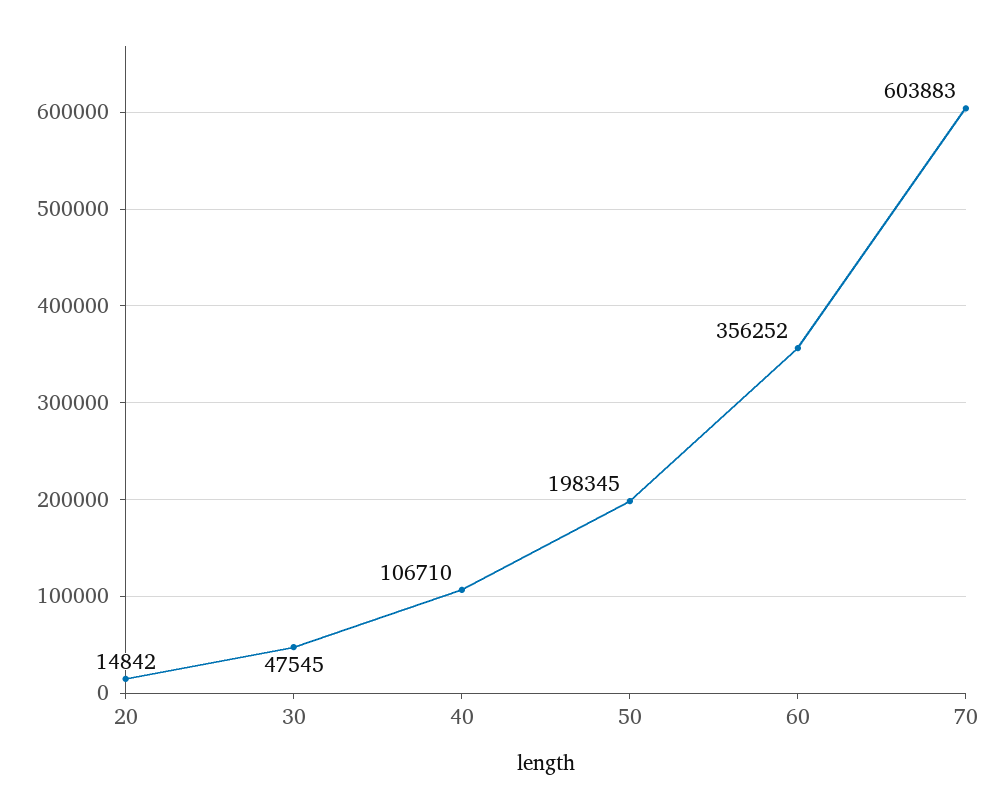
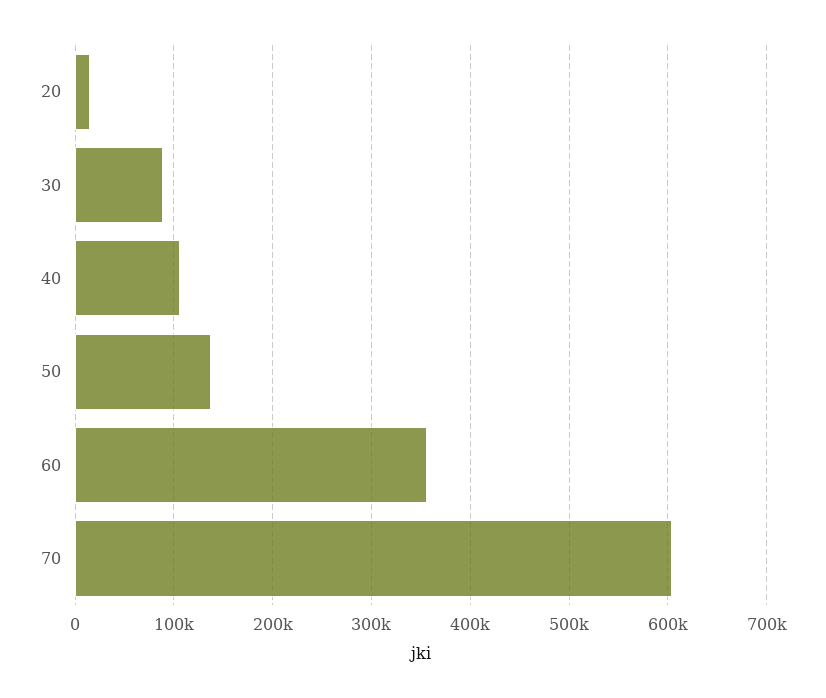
30: 47545 -> 90000
50: 198345 -> 140000

